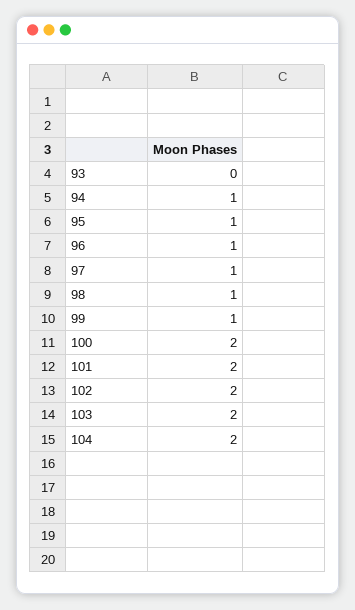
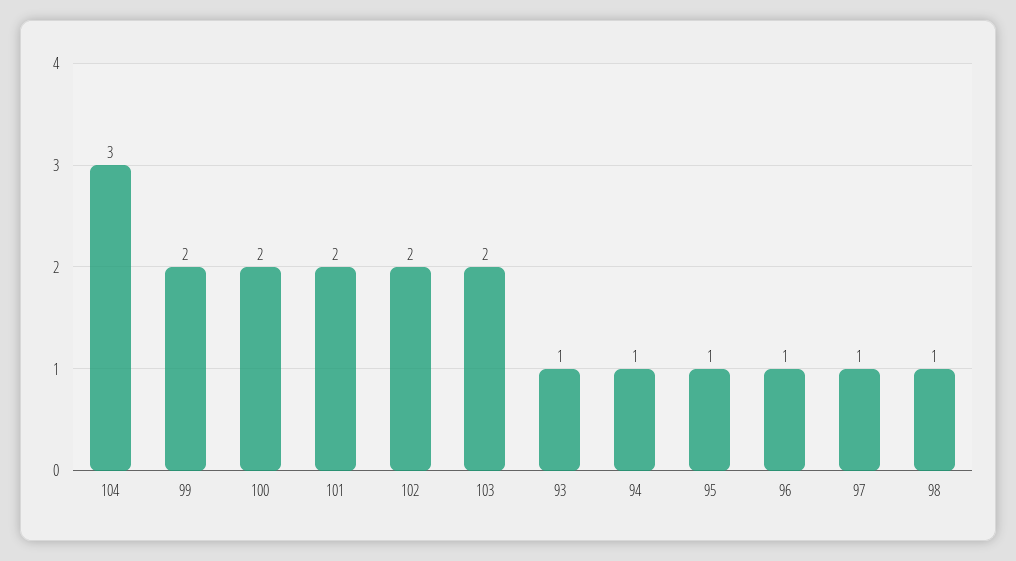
93: 0 -> 1
99: 1 -> 2
104: 2 -> 3

